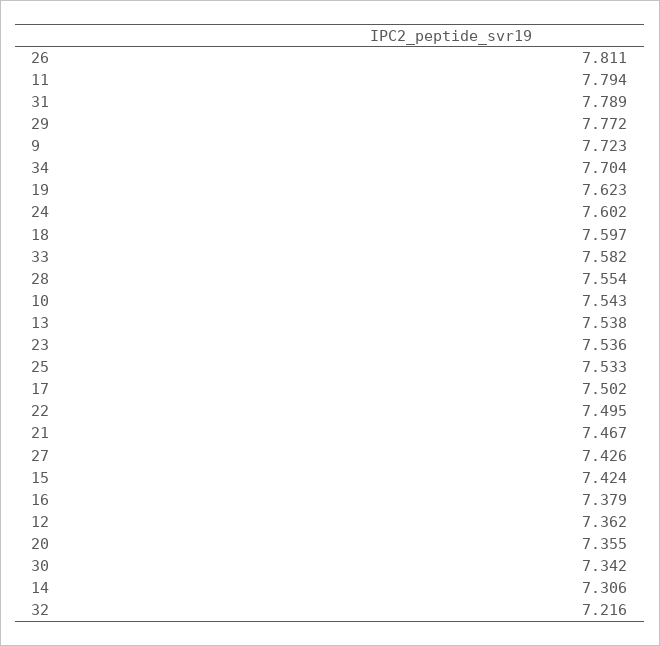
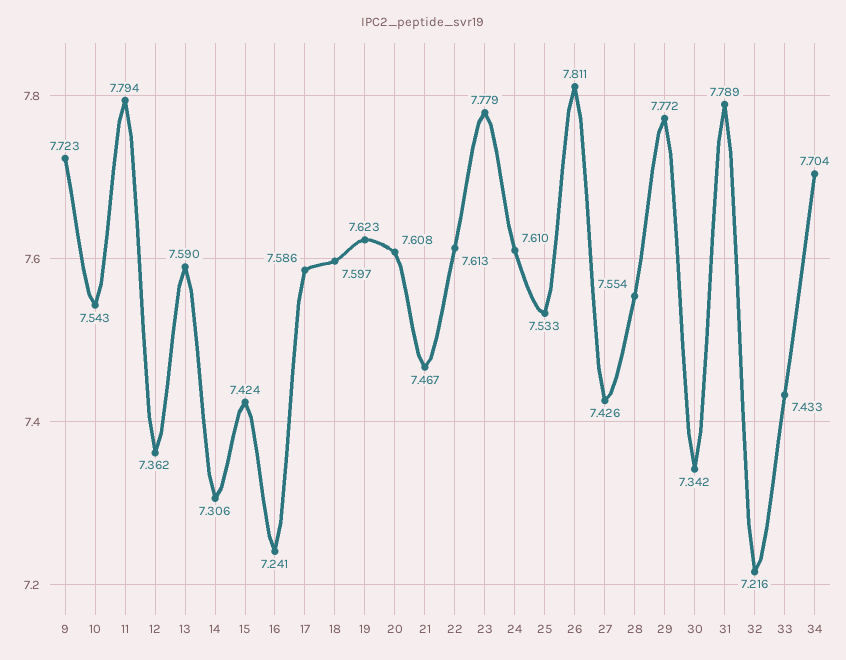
24: 7.602 -> 7.61
33: 7.582 -> 7.433
13: 7.538 -> 7.59
23: 7.536 -> 7.779
17: 7.502 -> 7.586
22: 7.495 -> 7.613
16: 7.379 -> 7.241
20: 7.355 -> 7.608

